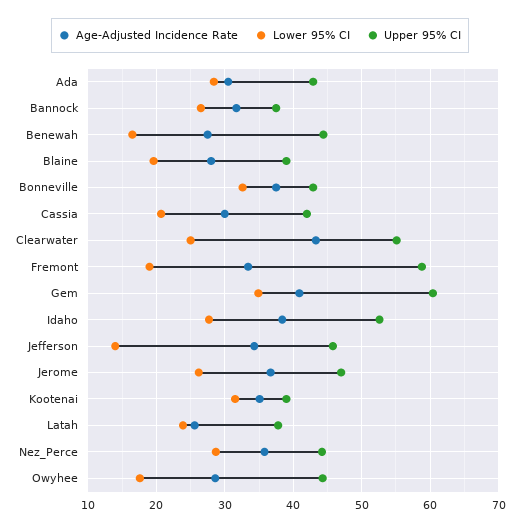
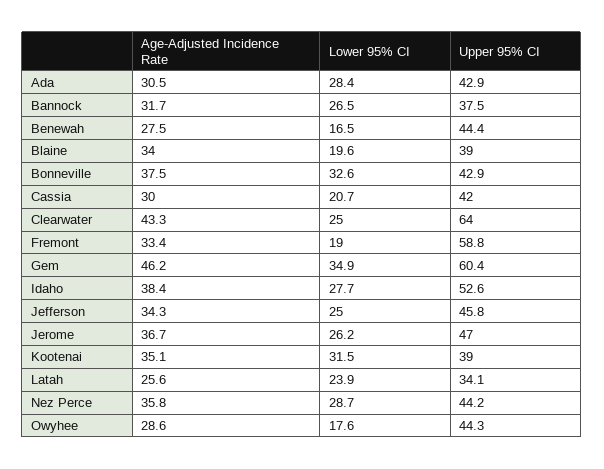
Age-Adjusted Incidence Rate, Blaine: 28 -> 34
Upper 95% CI, Clearwater: 55 -> 64
Age-Adjusted Incidence Rate, Gem: 41 -> 46.2
Lower 95% CI, Jefferson: 14 -> 25
Upper 95% CI, Latah: 38 -> 34.1

